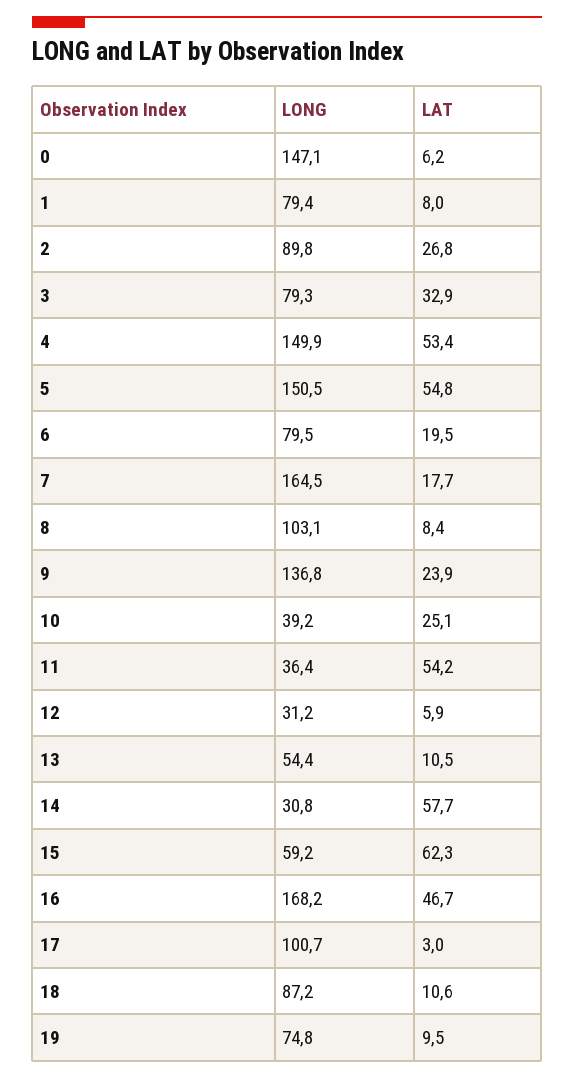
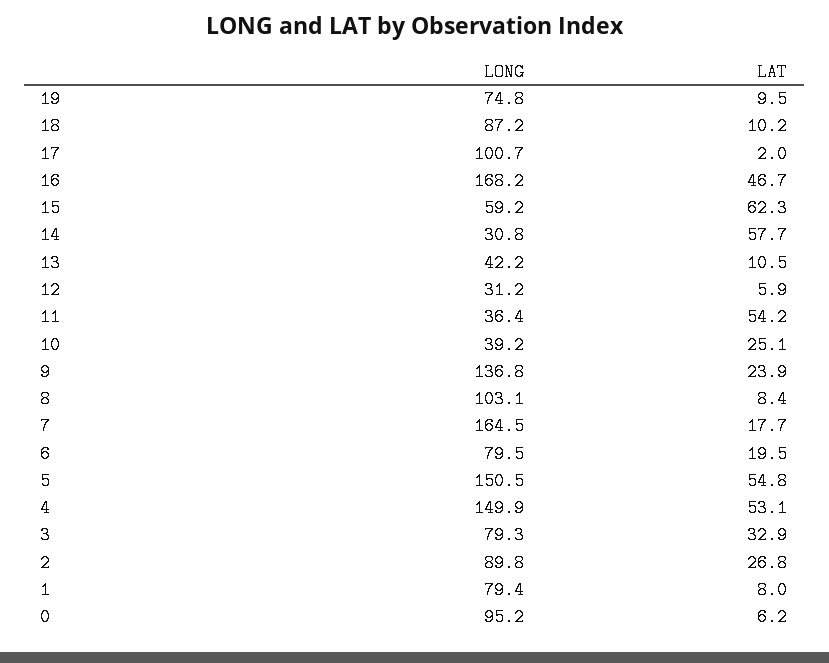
LONG, 0: 147.1 -> 95.2
LAT, 4: 53.4 -> 53.1
LONG, 13: 54.4 -> 42.2
LAT, 17: 3 -> 2
LAT, 18: 10.6 -> 10.2

